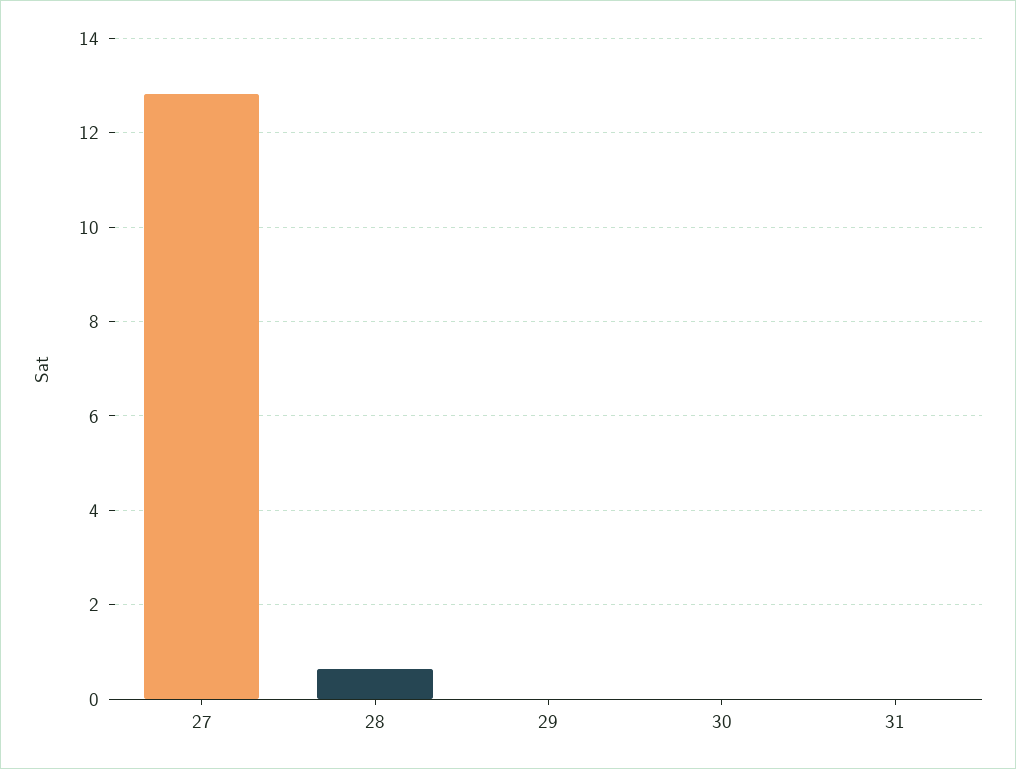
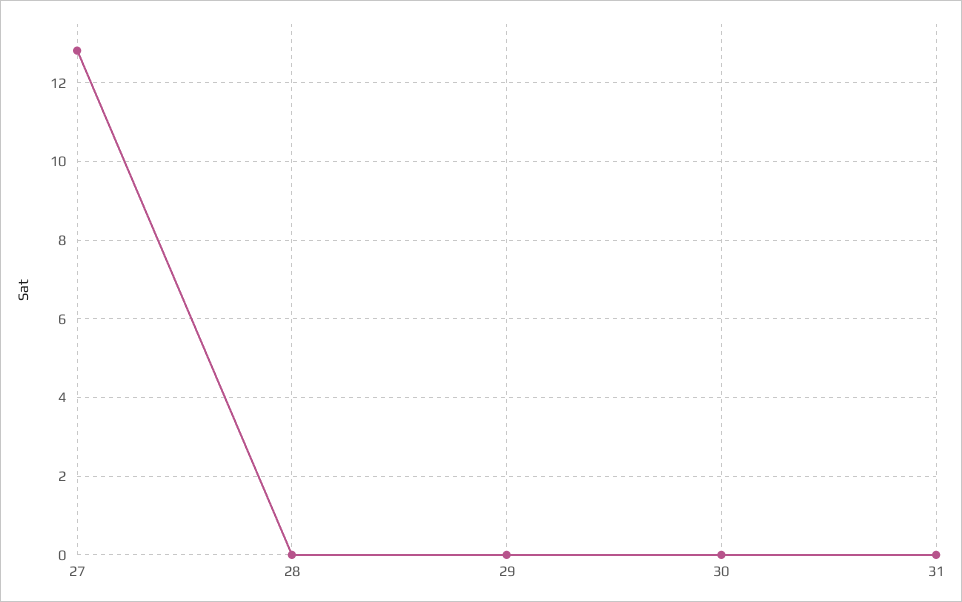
28: 0.6 -> 0

